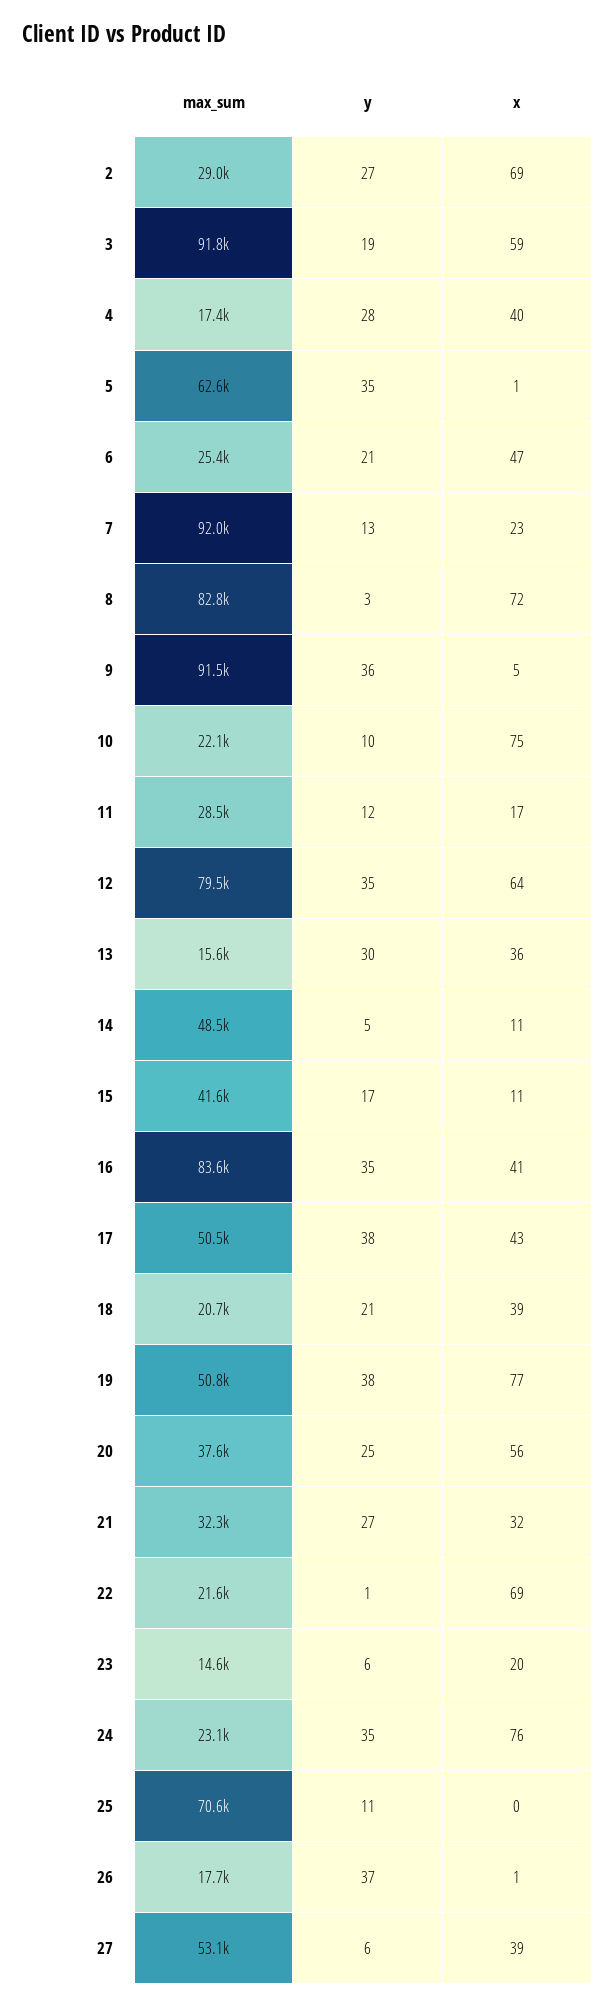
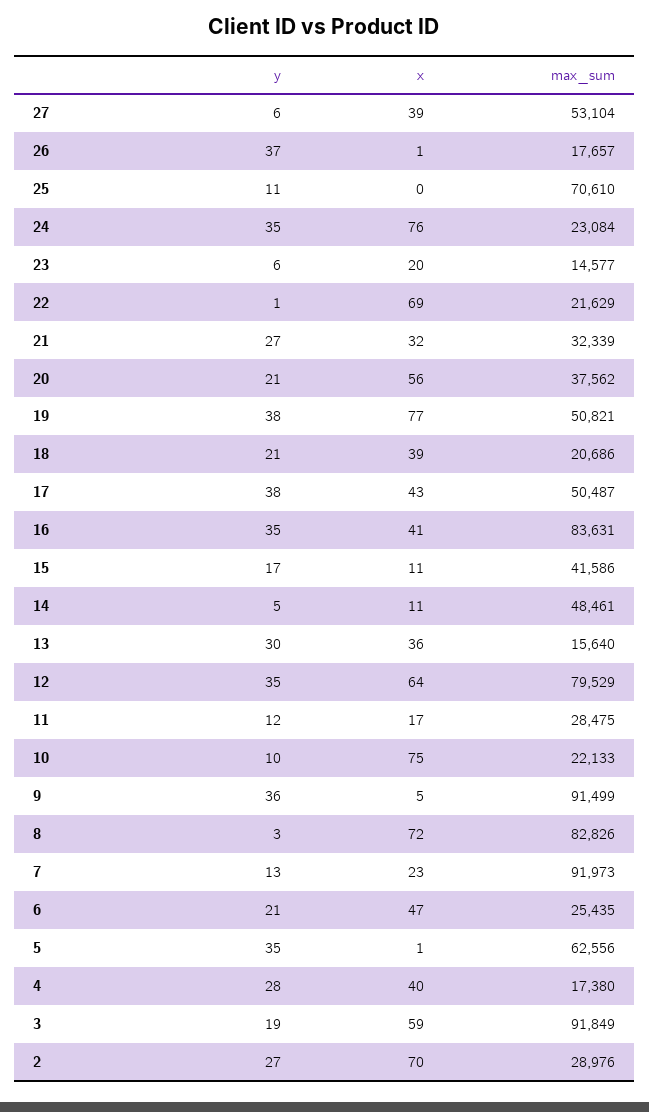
x, 2: 69 -> 70
y, 20: 25 -> 21

